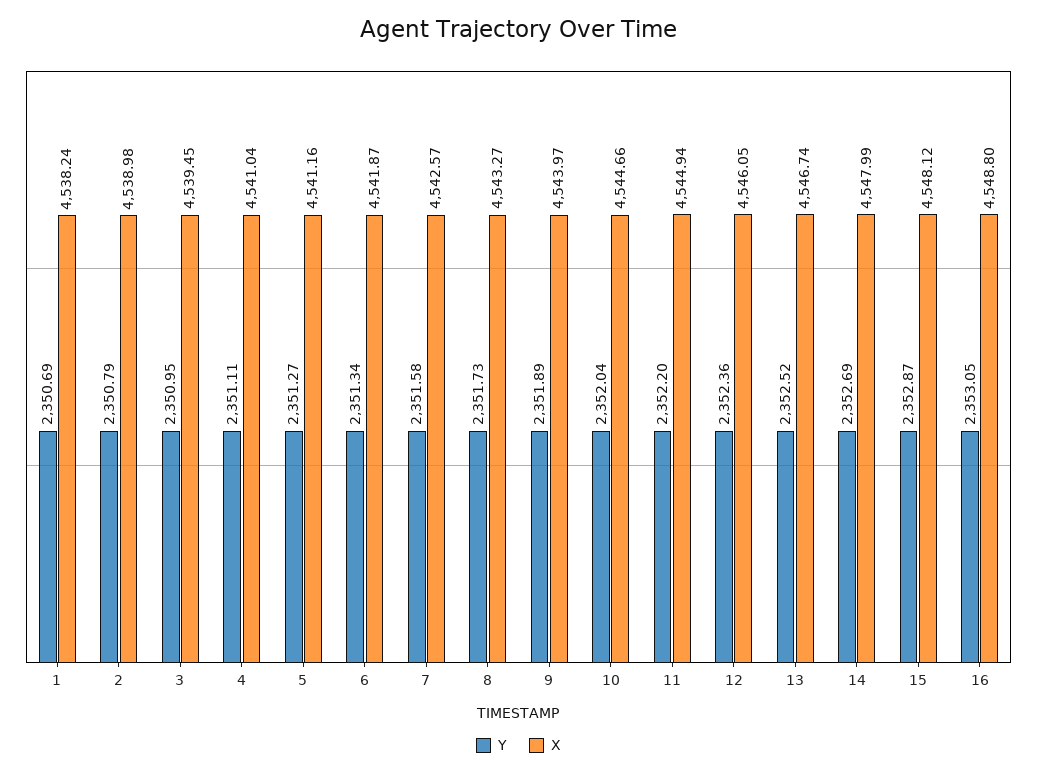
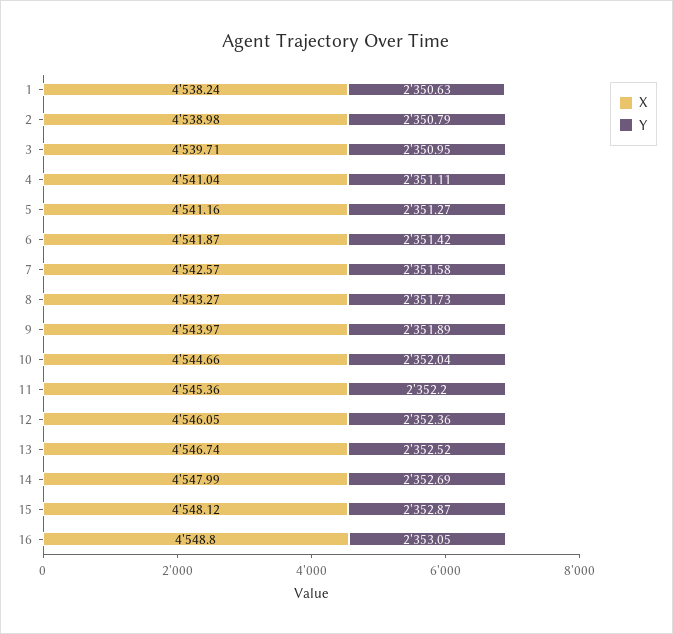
Y, 1: 2350.69 -> 2350.63
X, 3: 4539.45 -> 4539.71
Y, 6: 2351.34 -> 2351.42
X, 11: 4544.94 -> 4545.36

